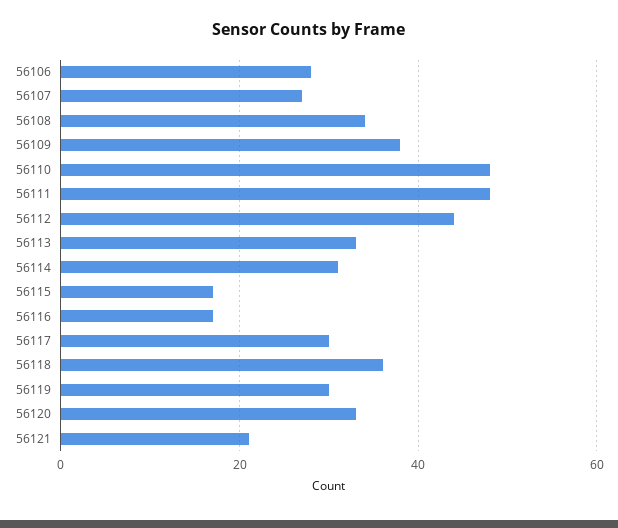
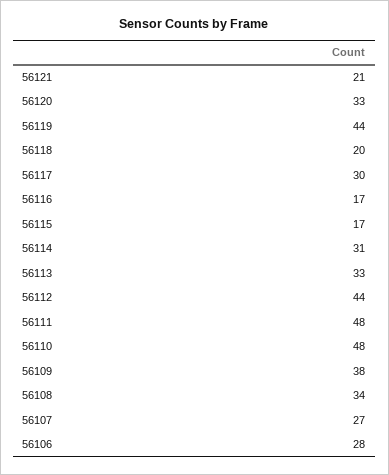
56118: 35 -> 20
56119: 30 -> 44

